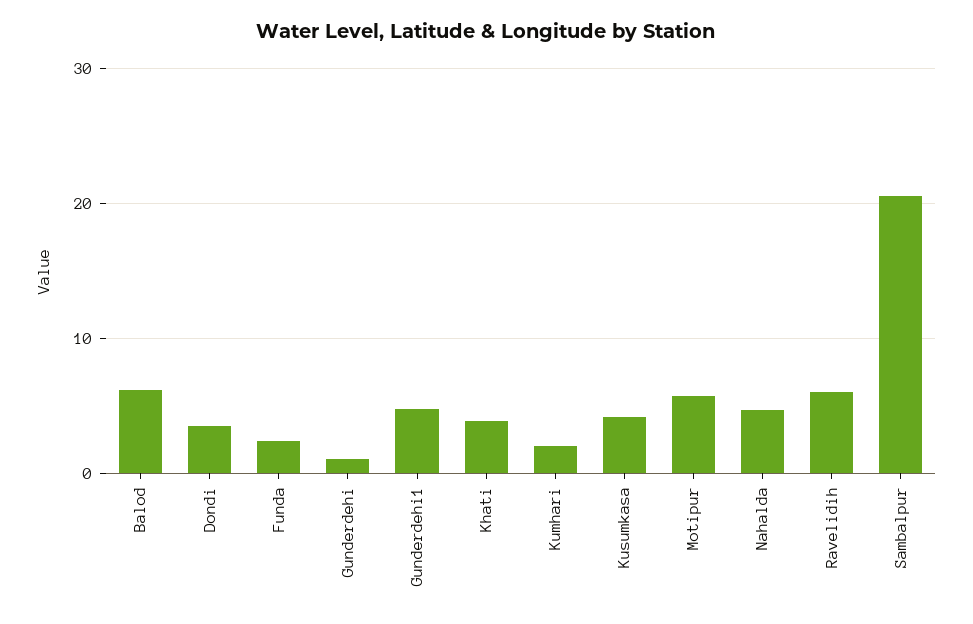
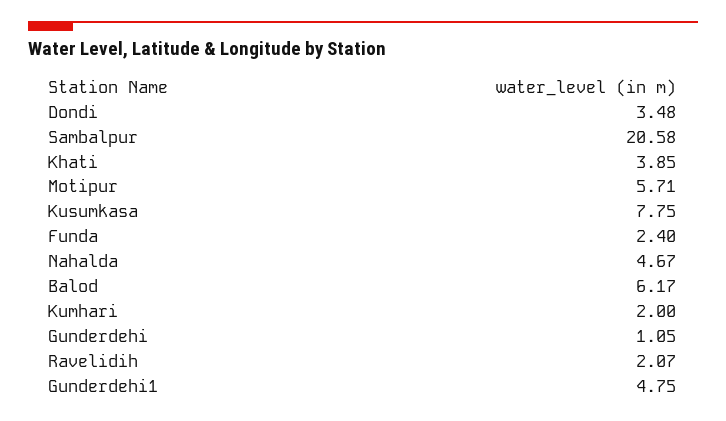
Kusumkasa: 4 -> 7.75
Ravelidih: 6 -> 2.07

